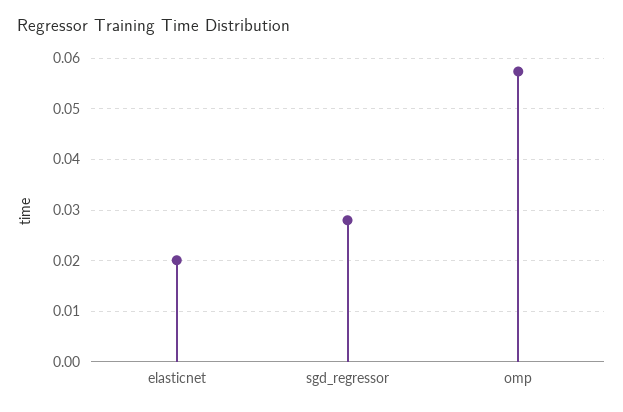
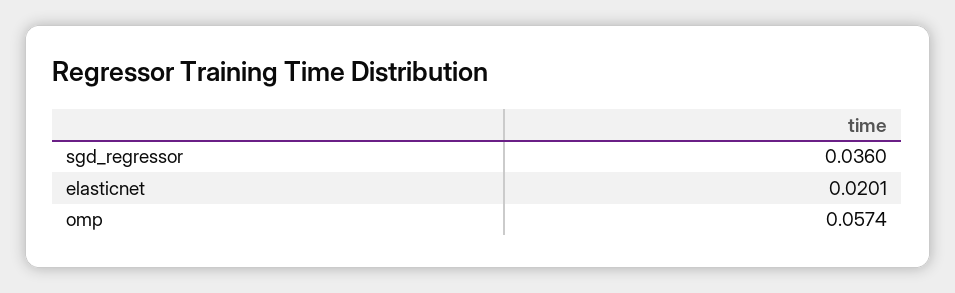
sgd_regressor: 0.028 -> 0.036

